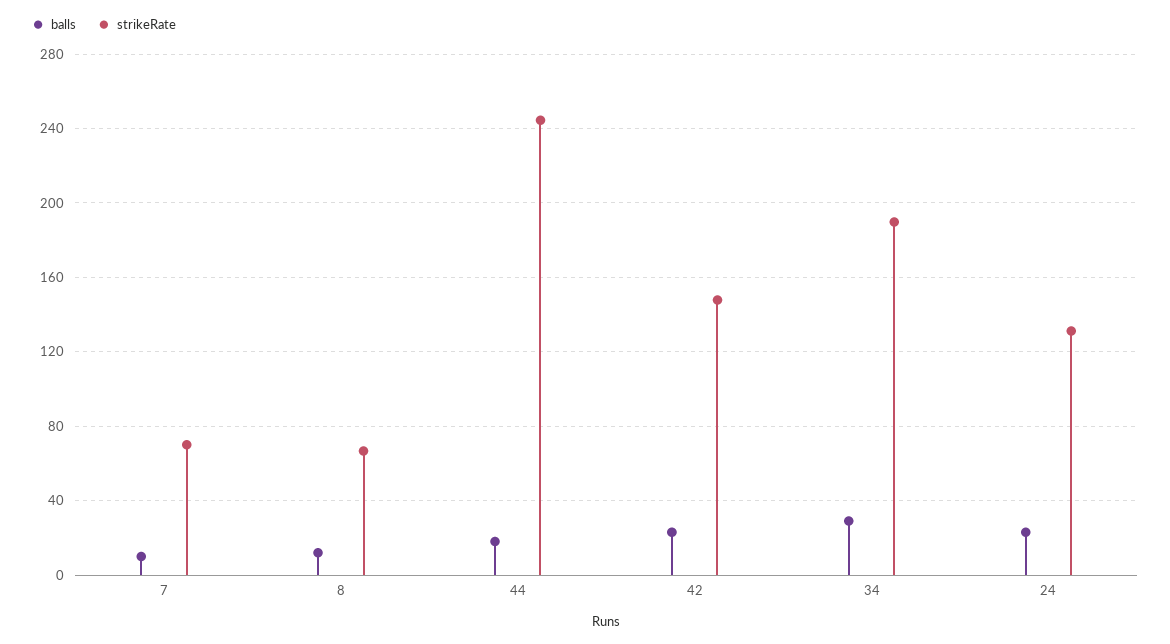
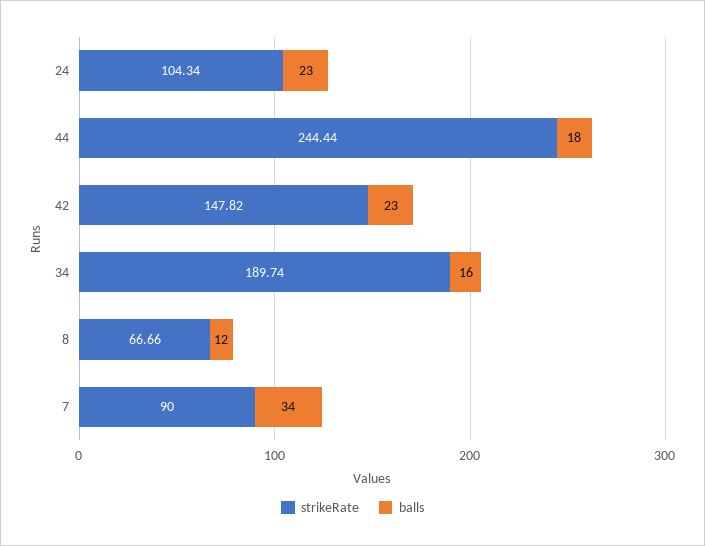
balls, 7: 10 -> 34
strikeRate, 7: 70 -> 90
balls, 34: 30 -> 16
strikeRate, 24: 130 -> 104.34

